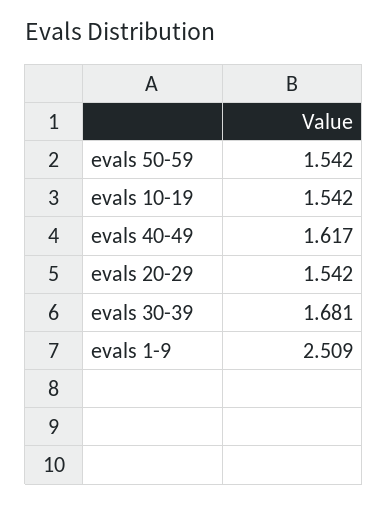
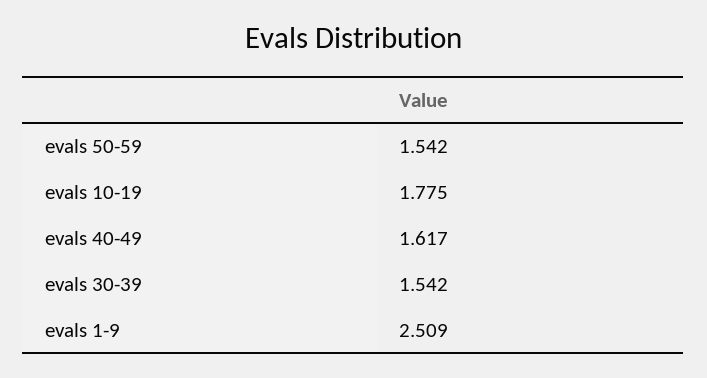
evals 10-19: 1.542 -> 1.775
evals 20-29: 1.542 -> none
evals 30-39: 1.681 -> 1.542

